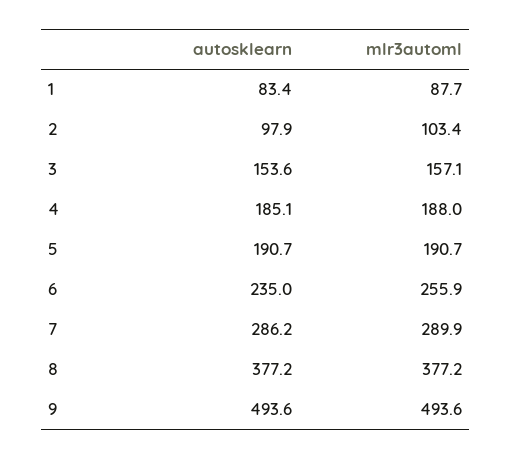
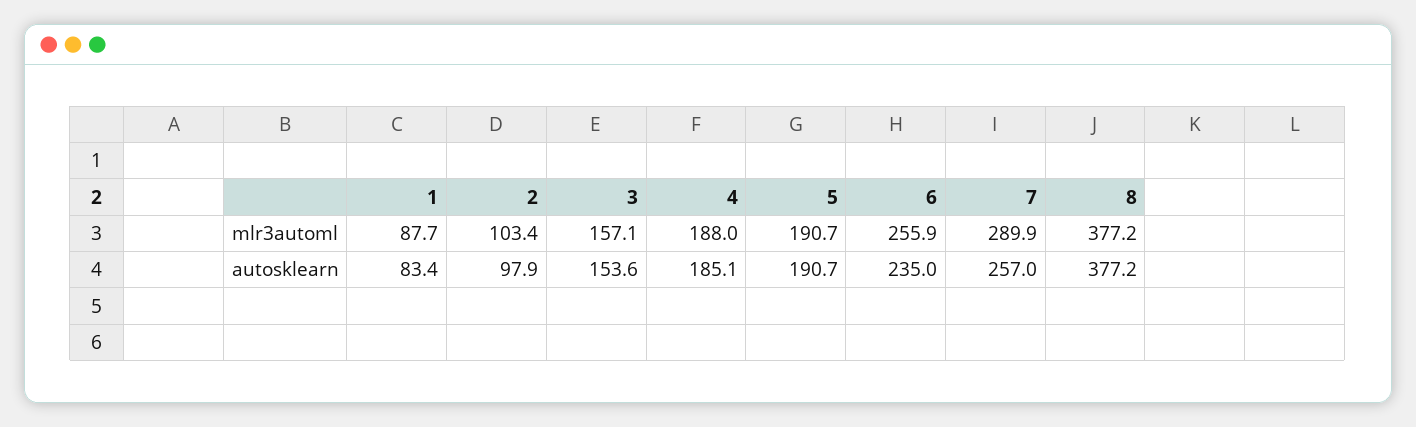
autosklearn, 7: 286.2 -> 257
autosklearn, 9: 493.6 -> none
mlr3automl, 9: 493.6 -> none

